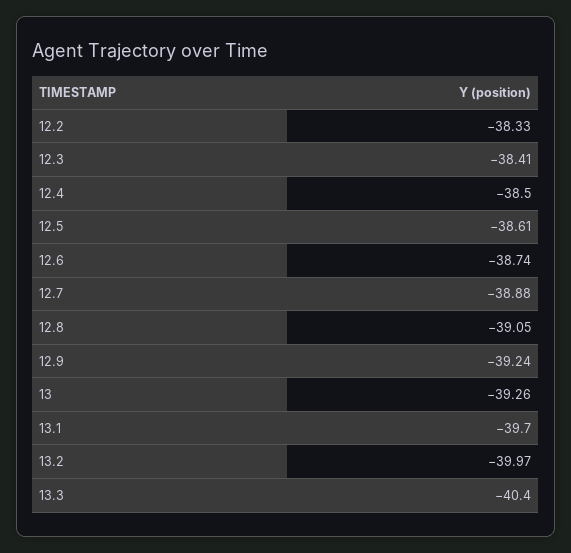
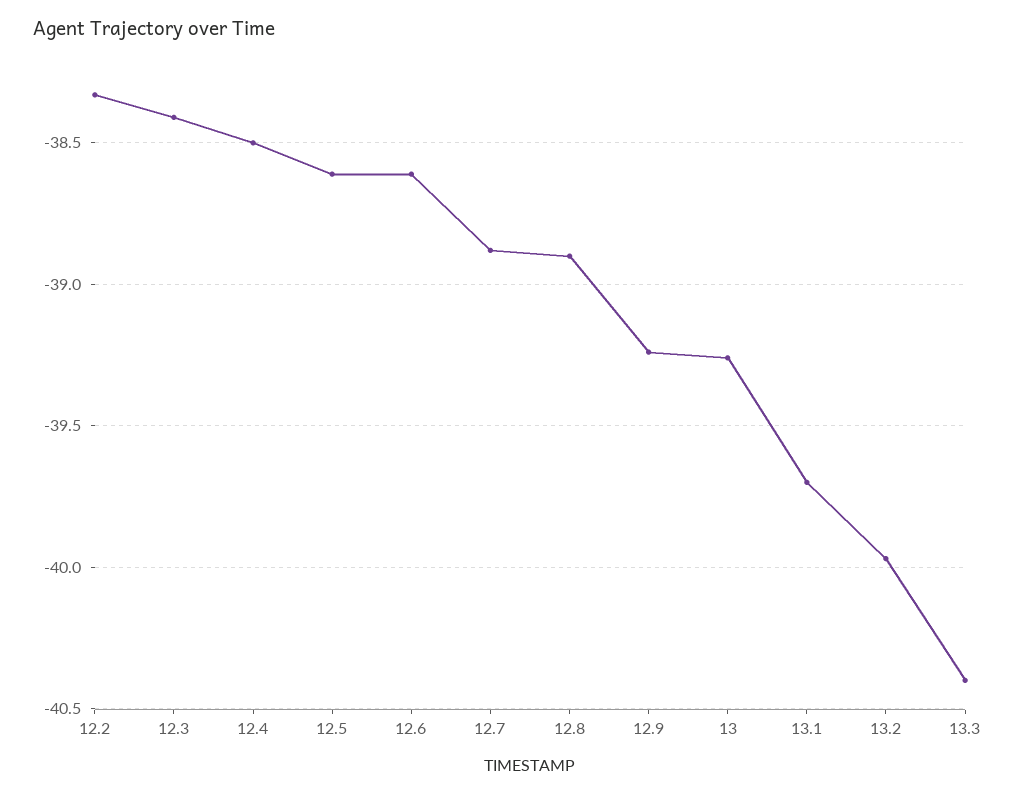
12.6: -38.74 -> -38.6
12.8: -39.05 -> -38.9

